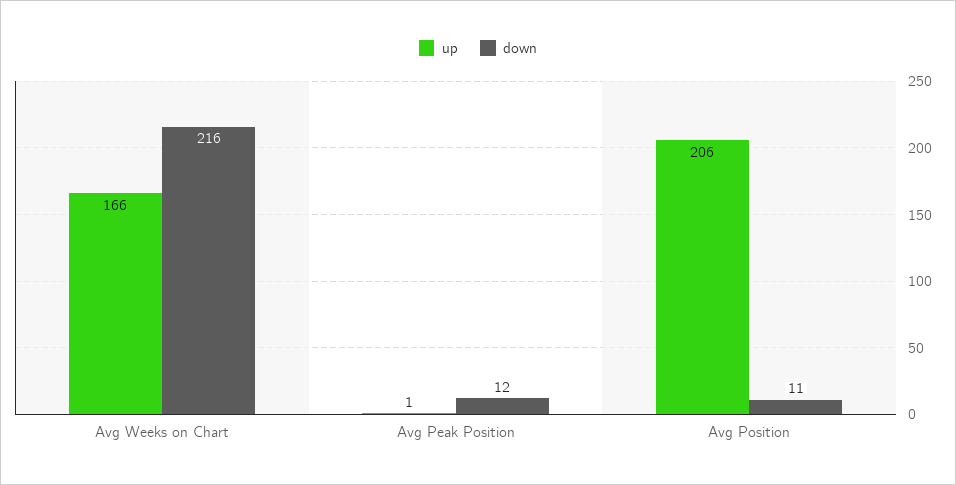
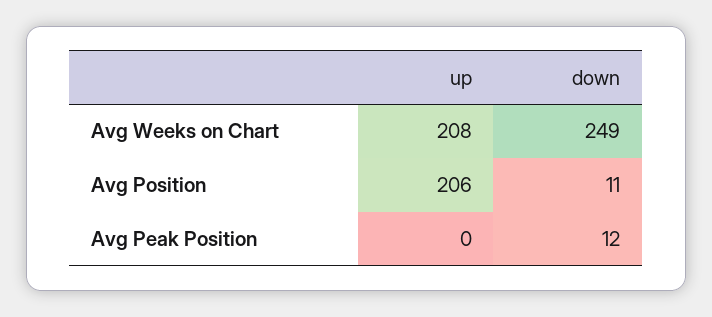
up, Avg Weeks on Chart: 166 -> 208
down, Avg Weeks on Chart: 216 -> 249
up, Avg Peak Position: 1 -> 0

